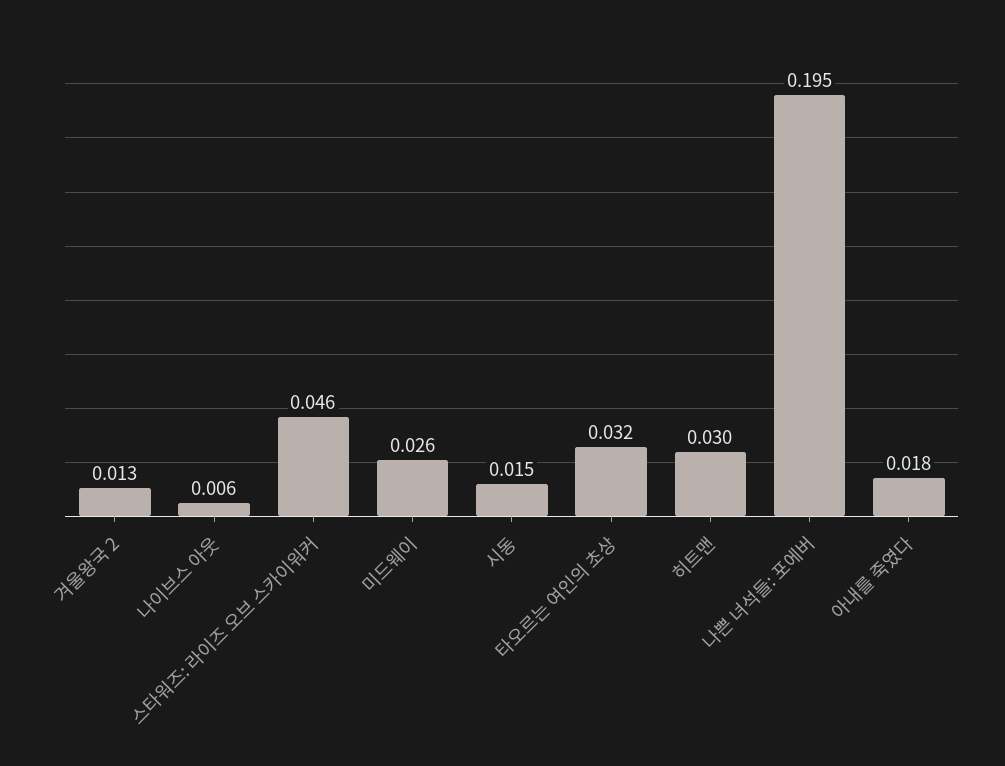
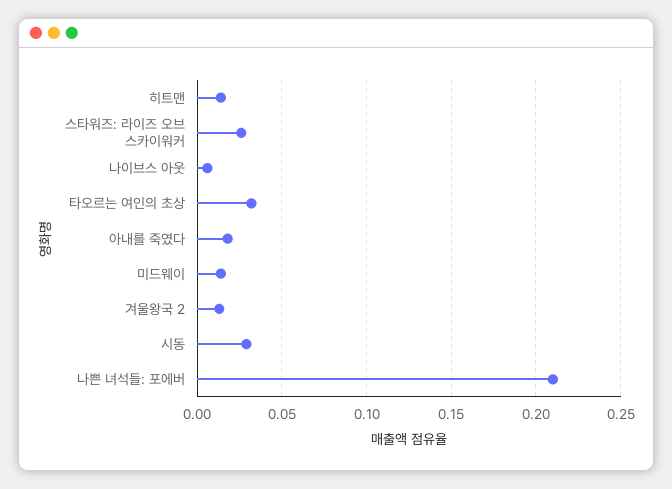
스타워즈: 라이즈 오브 스카이워커: 0.046 -> 0.025
미드웨이: 0.026 -> 0.015
시동: 0.015 -> 0.03
히트맨: 0.03 -> 0.015
나쁜 녀석들: 포에버: 0.195 -> 0.21

